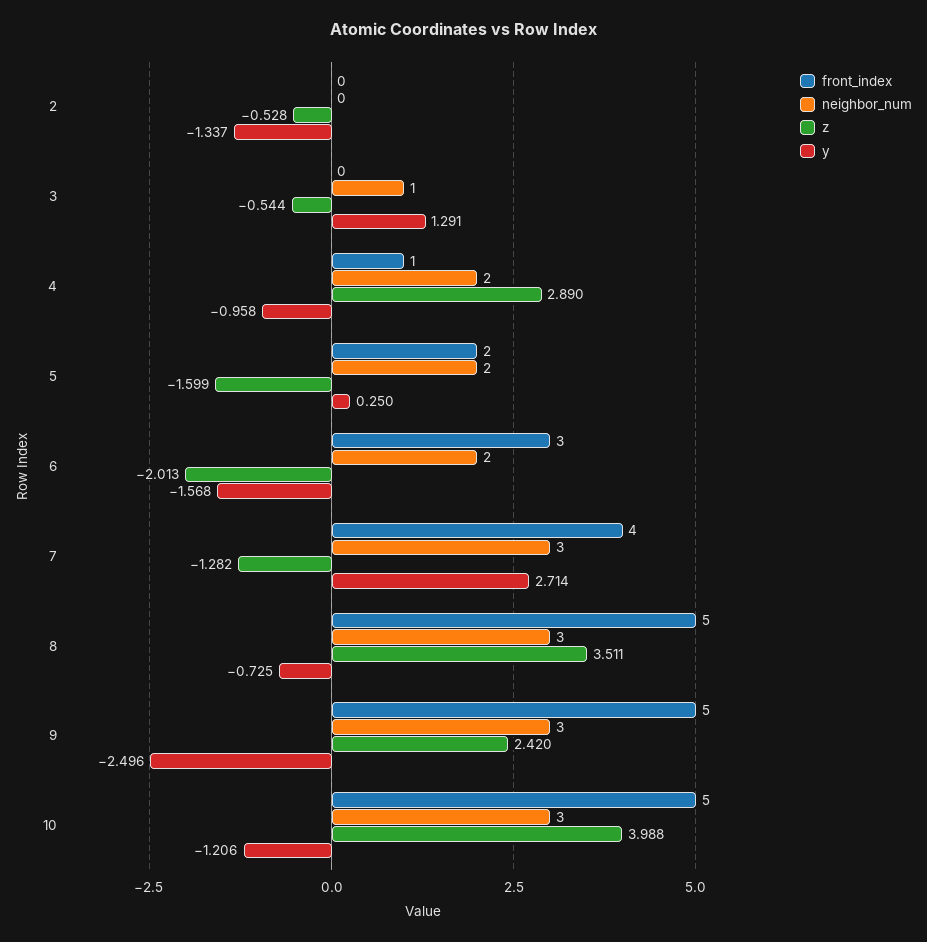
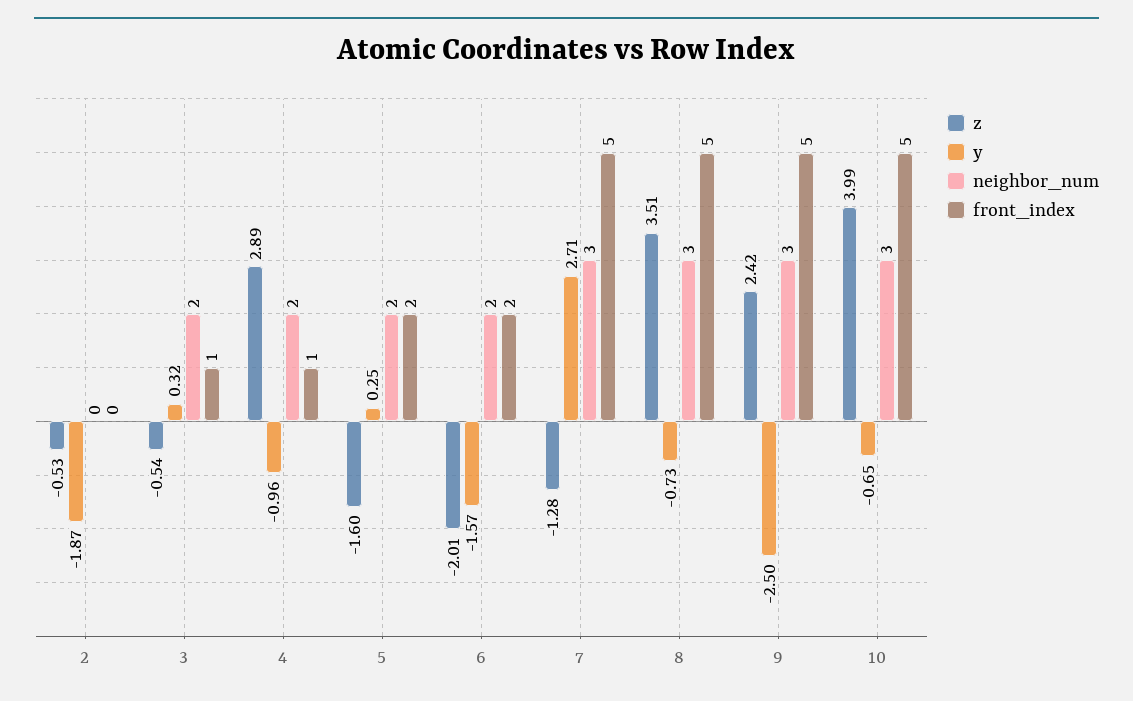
y, 2: -1.337 -> -1.87
front_index, 3: 0 -> 1
neighbor_num, 3: 1 -> 2
y, 3: 1.291 -> 0.32
front_index, 6: 3 -> 2
front_index, 7: 4 -> 5
y, 10: -1.206 -> -0.65

